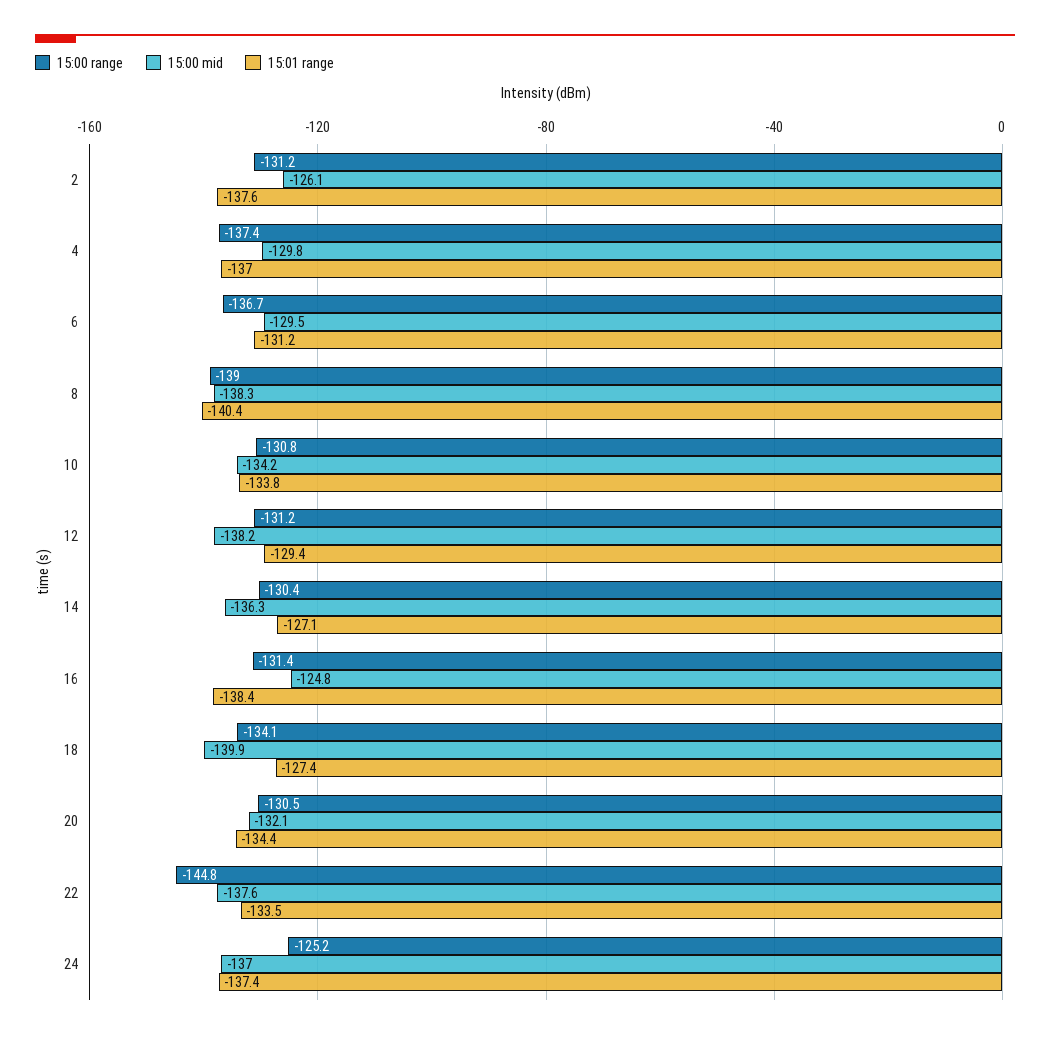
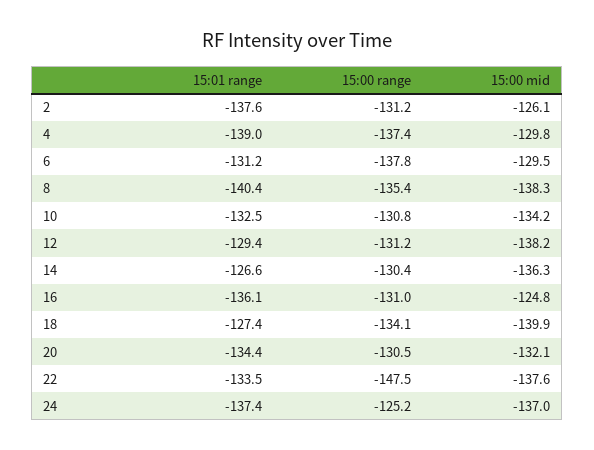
15:01 range, 4: -137 -> -139
15:00 range, 6: -136.7 -> -137.8
15:00 range, 8: -139 -> -135.4
15:01 range, 10: -133.8 -> -132.5
15:01 range, 14: -127.1 -> -126.6
15:00 range, 16: -131.4 -> -131
15:01 range, 16: -138.4 -> -136.1
15:00 range, 22: -144.8 -> -147.5

